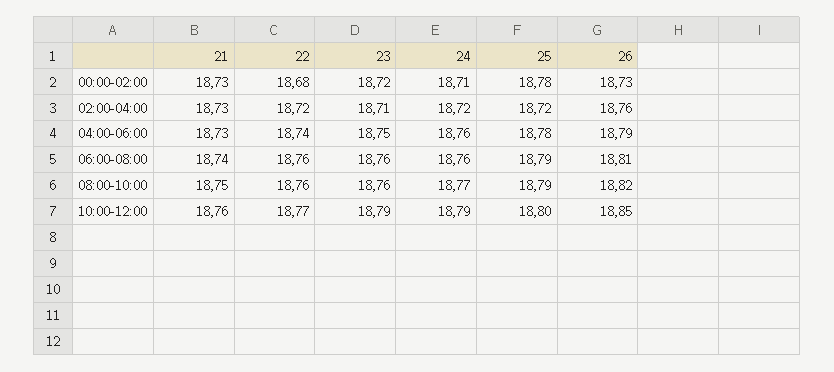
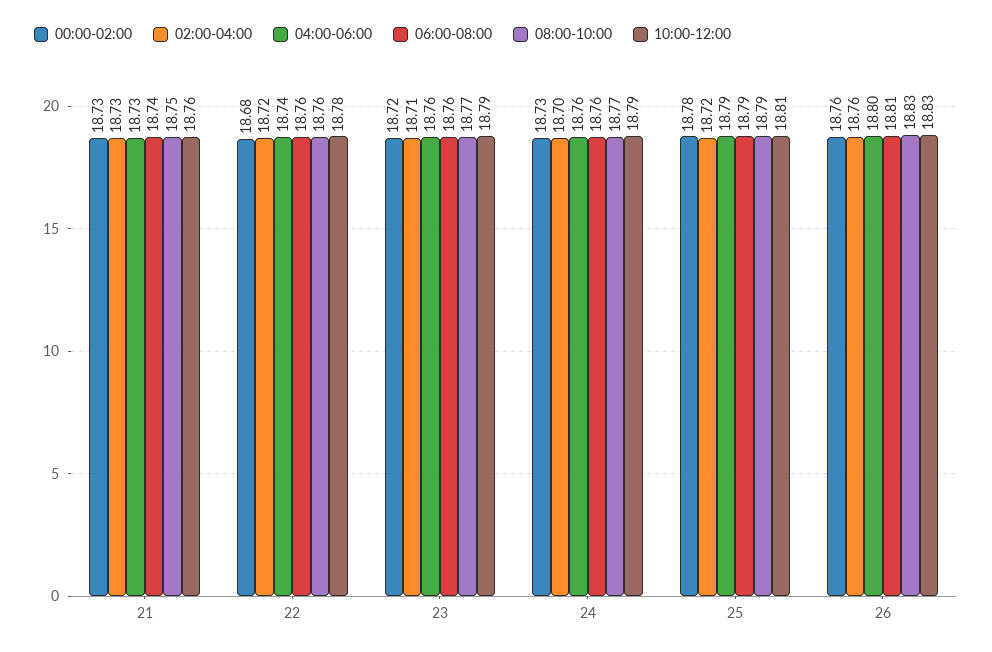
00:00-02:00, 24: 18.71 -> 18.73
00:00-02:00, 26: 18.73 -> 18.76
02:00-04:00, 24: 18.72 -> 18.7
04:00-06:00, 23: 18.75 -> 18.76
04:00-06:00, 25: 18.78 -> 18.79
04:00-06:00, 26: 18.79 -> 18.8
08:00-10:00, 23: 18.76 -> 18.77
08:00-10:00, 26: 18.82 -> 18.83
10:00-12:00, 22: 18.77 -> 18.78
10:00-12:00, 25: 18.8 -> 18.81
10:00-12:00, 26: 18.85 -> 18.83

